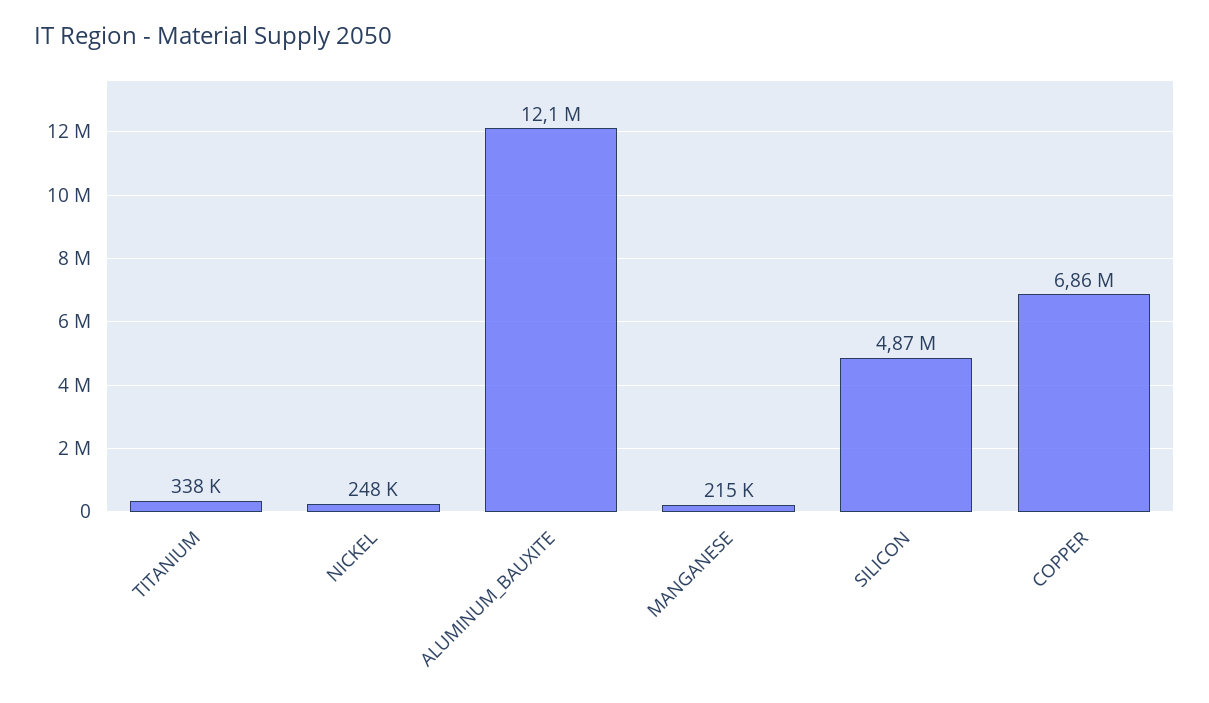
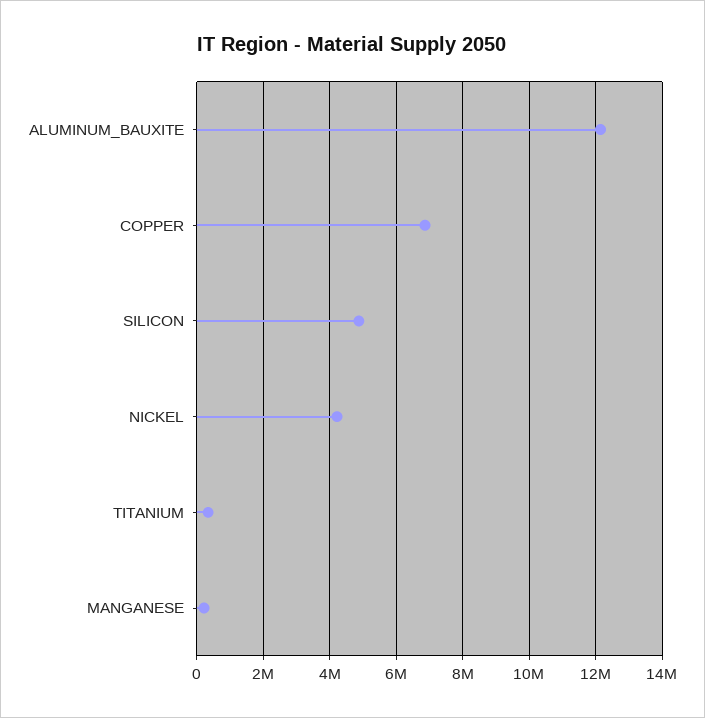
NICKEL: 248000 -> 4200000

